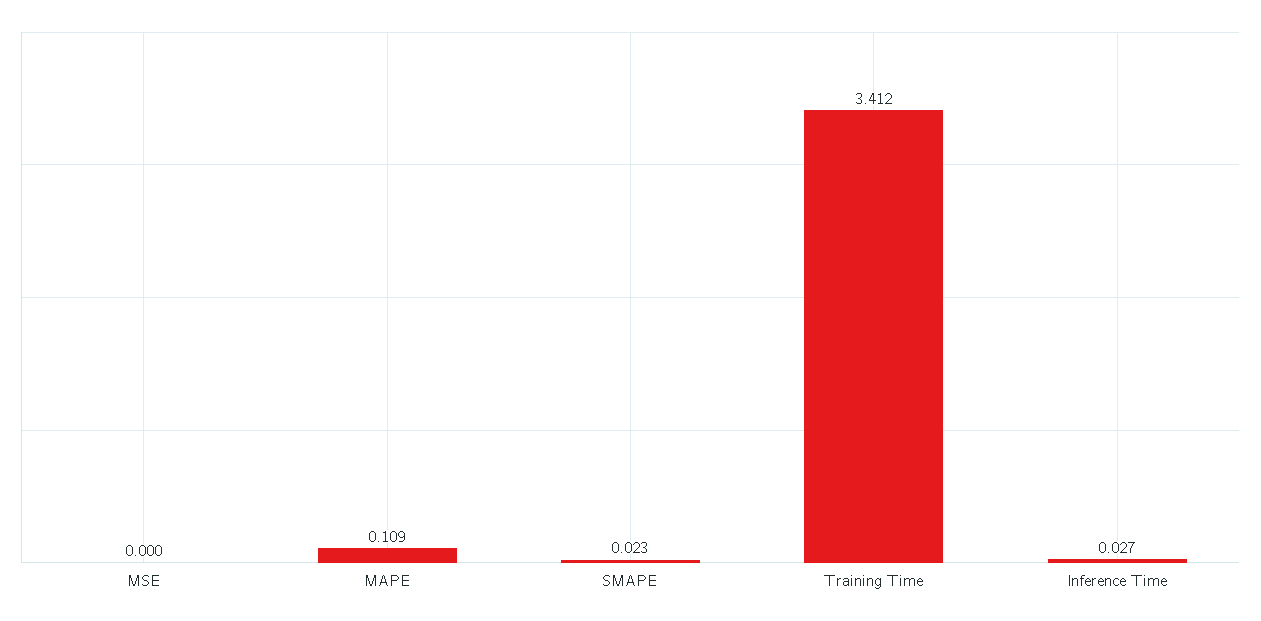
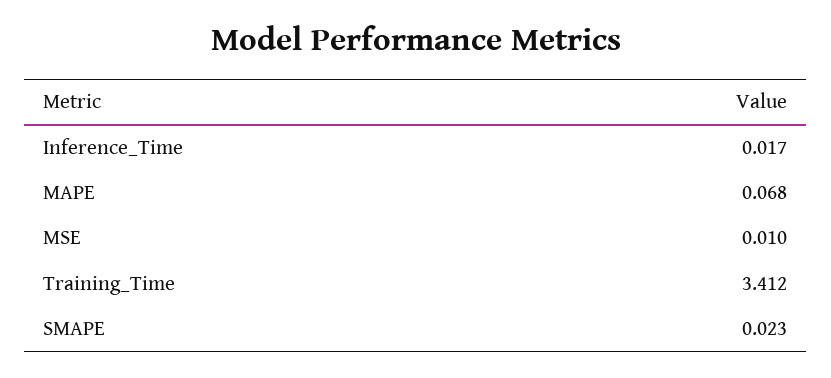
MSE: 0 -> 0.01
MAPE: 0.109 -> 0.068
Inference Time: 0.027 -> 0.017

